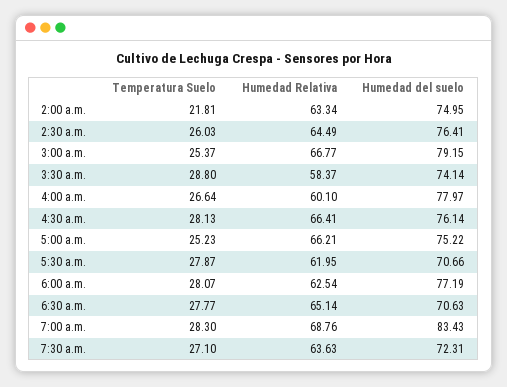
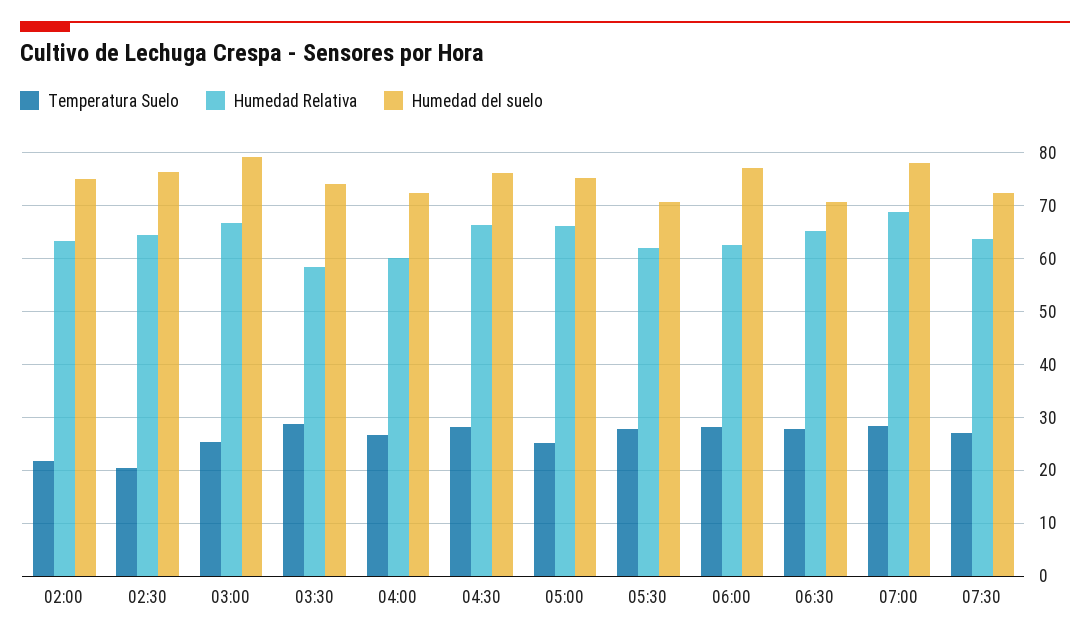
Temperatura Suelo, 2:30 a.m.: 26.03 -> 20
Humedad del suelo, 4:00 a.m.: 77.97 -> 72
Humedad del suelo, 7:00 a.m.: 83.43 -> 78

